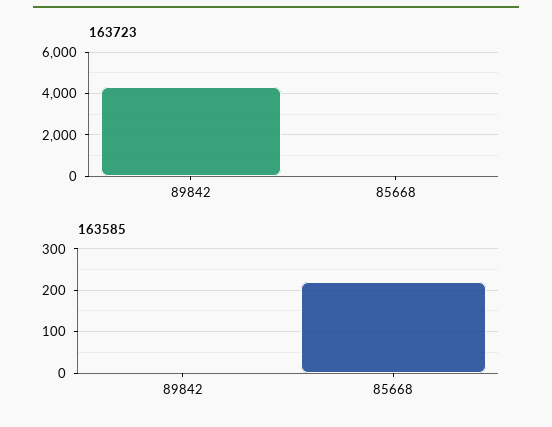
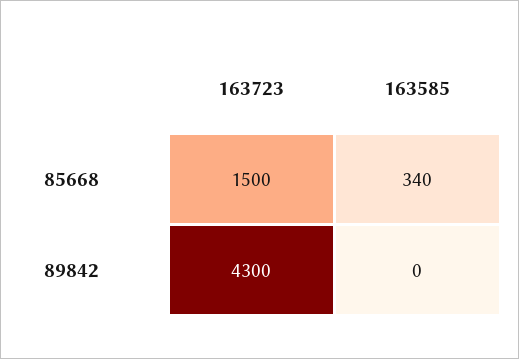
163723, 85668: 0 -> 1500
163585, 85668: 220 -> 340

